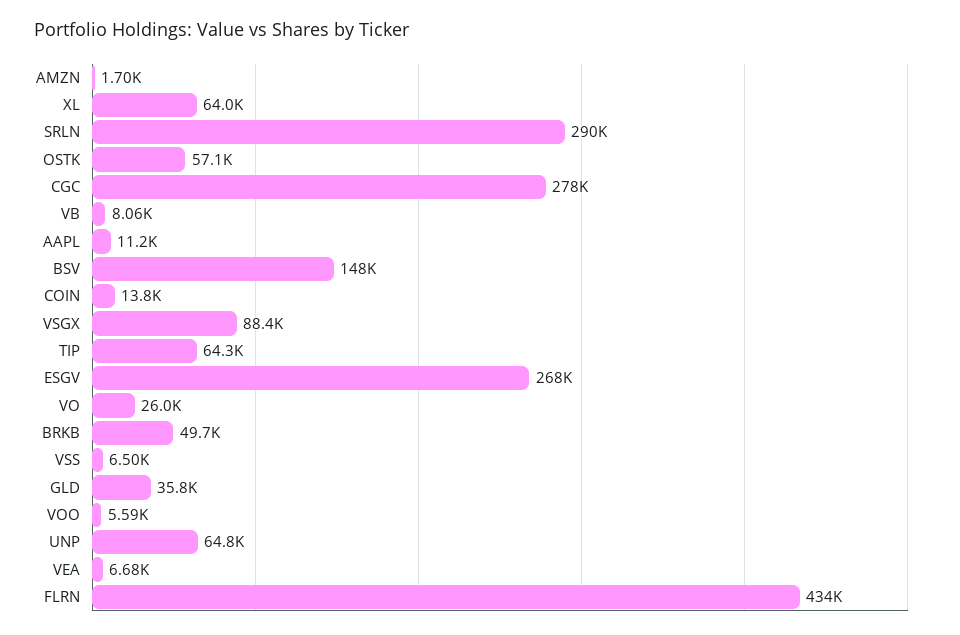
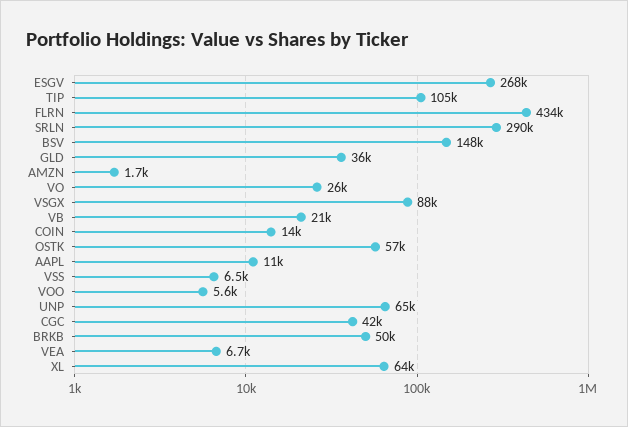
CGC: 278000 -> 42000
VB: 8060 -> 21000
TIP: 64300 -> 105000

